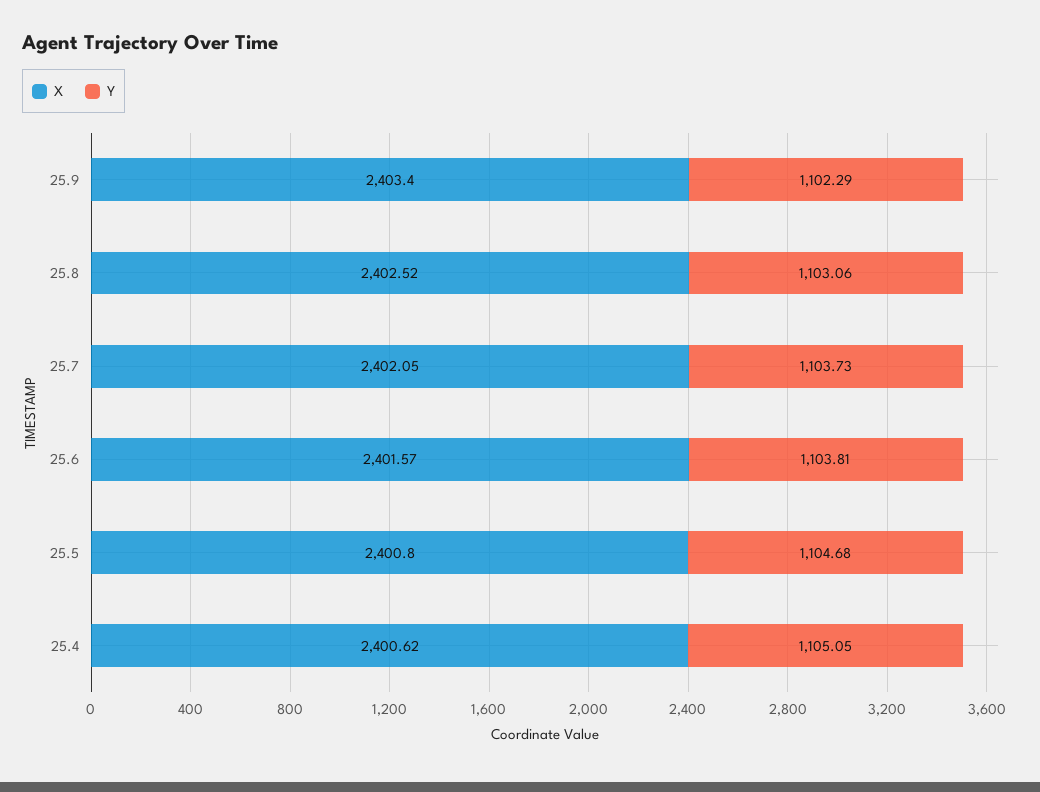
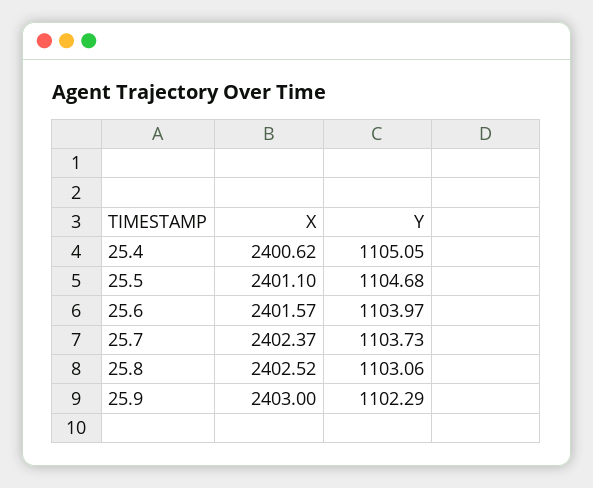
X, 25.9: 2403.4 -> 2403
X, 25.7: 2402.05 -> 2402.37
Y, 25.6: 1103.81 -> 1103.97
X, 25.5: 2400.8 -> 2401.1

